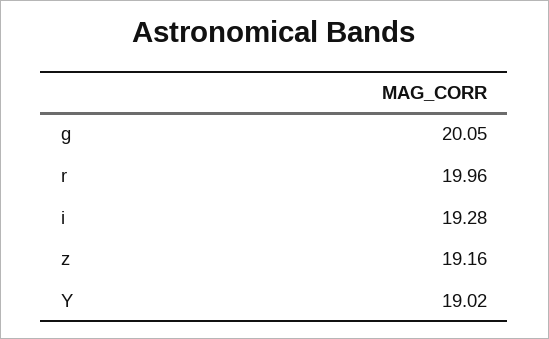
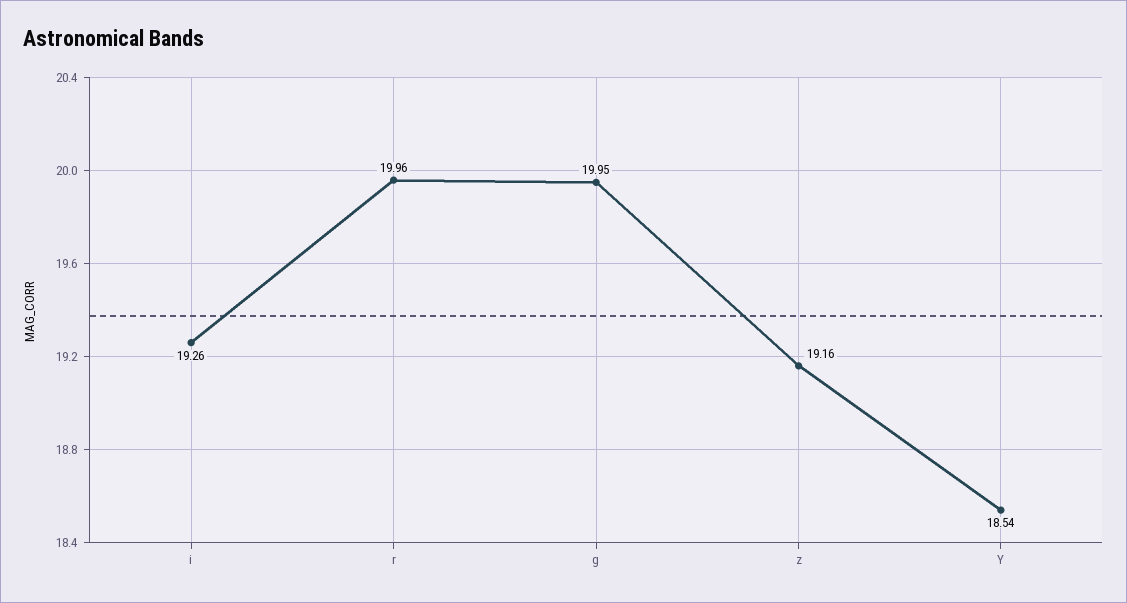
g: 20.05 -> 19.95
i: 19.28 -> 19.26
Y: 19.02 -> 18.54

